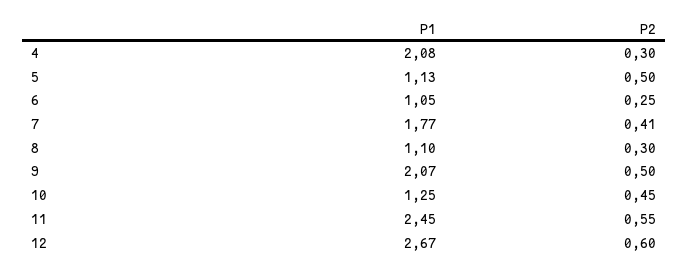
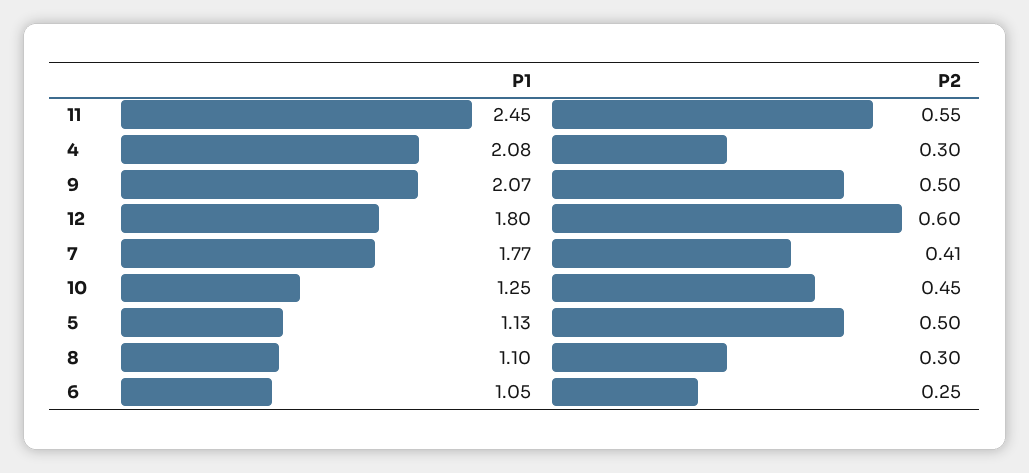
P1, 12: 2.67 -> 1.8

